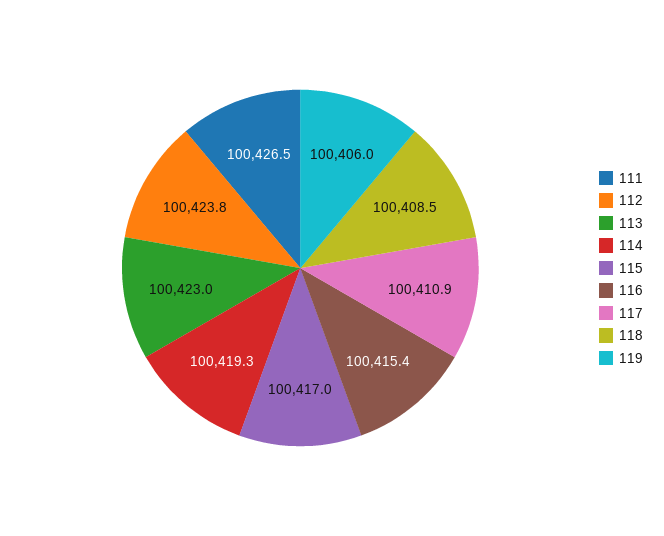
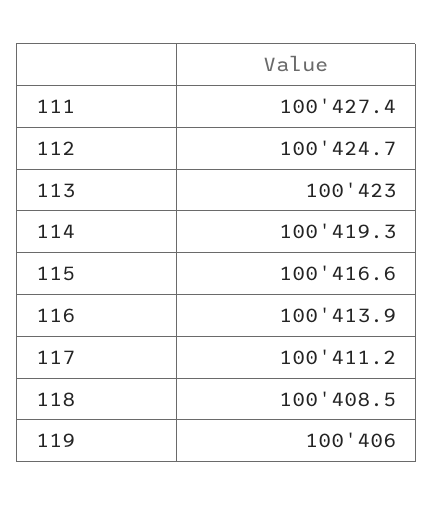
111: 100426.5 -> 100427.4
112: 100423.8 -> 100424.7
115: 100417 -> 100416.6
116: 100415.4 -> 100413.9
117: 100410.9 -> 100411.2

